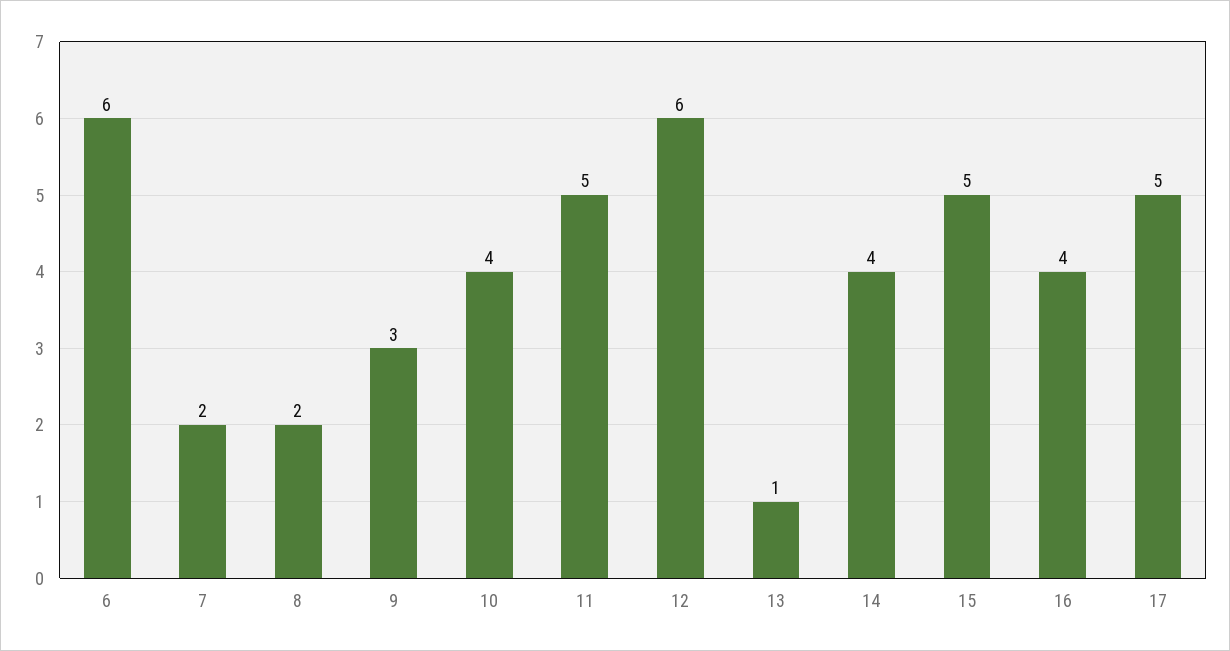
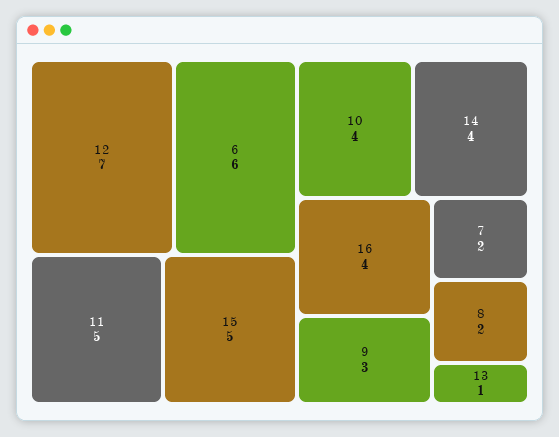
12: 6 -> 7
17: 5 -> none

